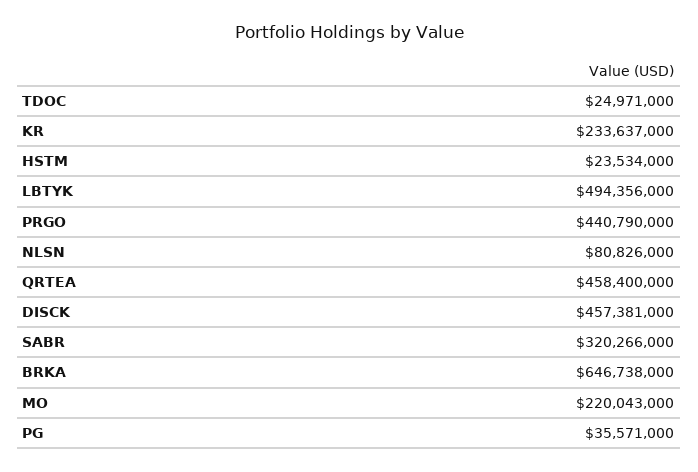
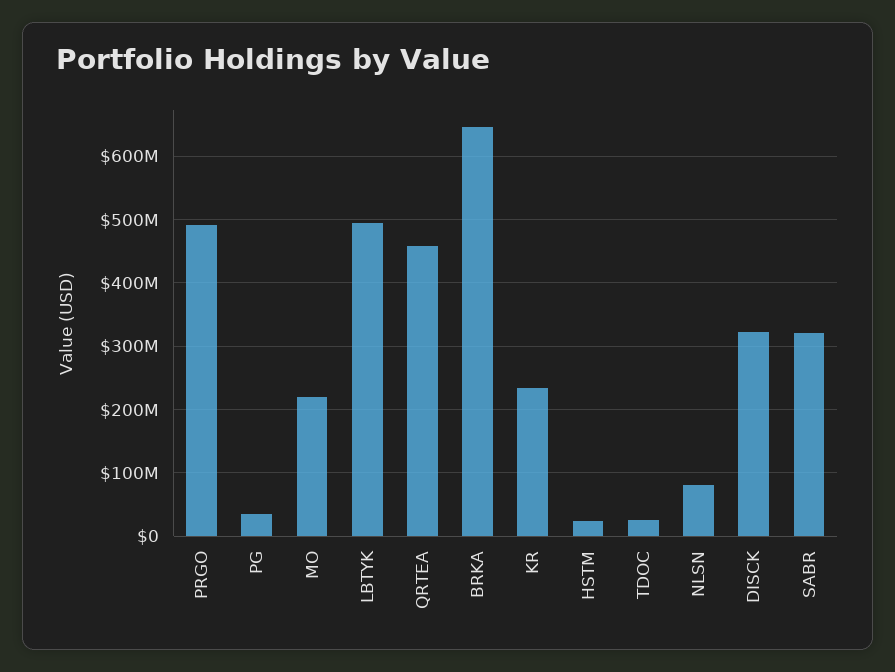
PRGO: 440790000 -> 490000000
DISCK: 457381000 -> 320000000

